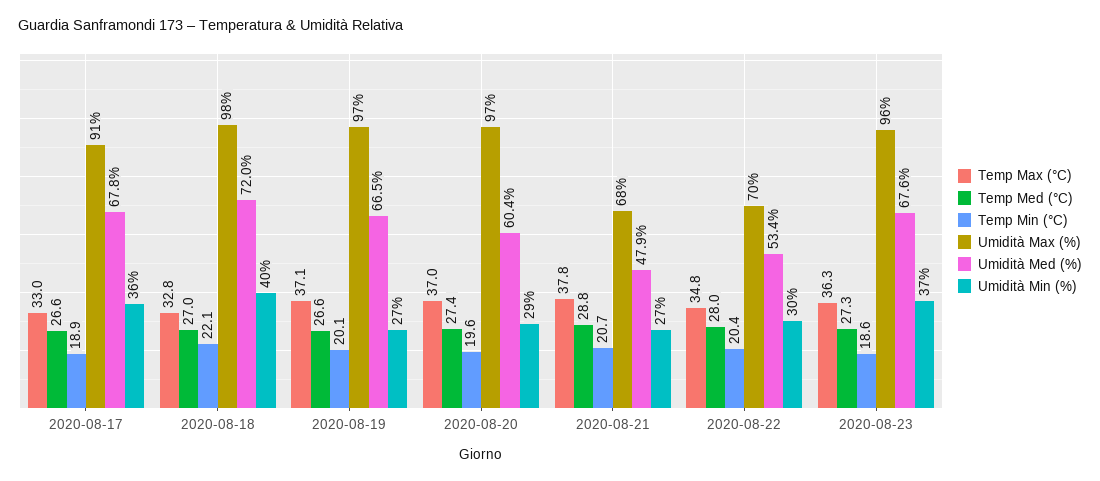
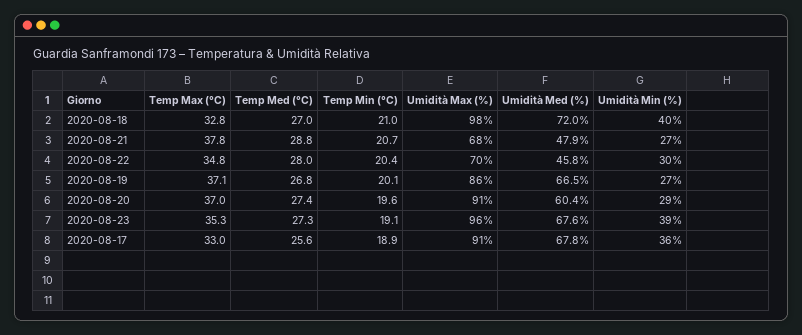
Temp Med (°C), 2020-08-17: 26.6 -> 25.6
Temp Min (°C), 2020-08-18: 22.1 -> 21
Temp Med (°C), 2020-08-19: 26.6 -> 26.8
Umidità Max (%), 2020-08-19: 97 -> 86
Umidità Max (%), 2020-08-20: 97 -> 91
Umidità Med (%), 2020-08-22: 53.4 -> 45.8
Temp Max (°C), 2020-08-23: 36.3 -> 35.3
Temp Min (°C), 2020-08-23: 18.6 -> 19.1
Umidità Min (%), 2020-08-23: 37 -> 39

